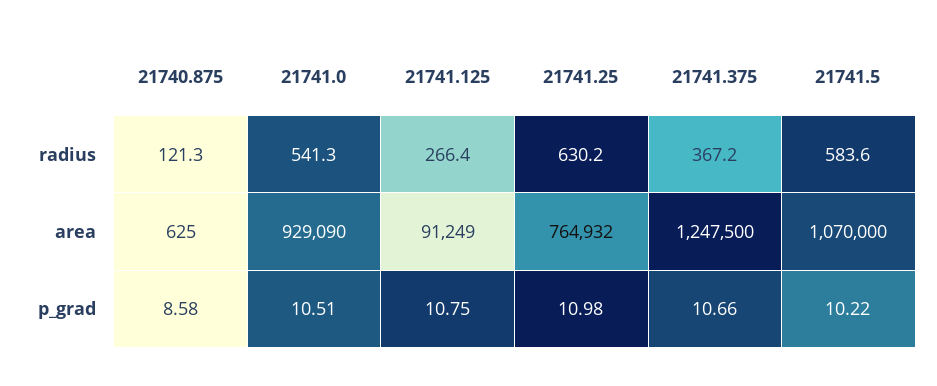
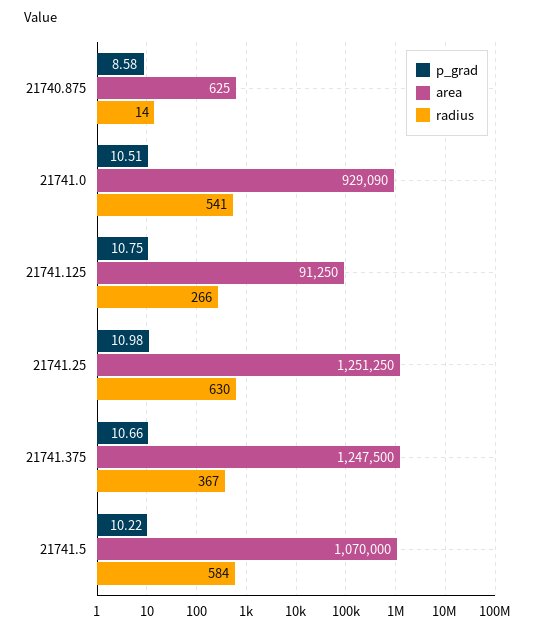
radius, 21740.875: 121.3 -> 14
area, 21741.125: 91249 -> 91250
area, 21741.25: 764932 -> 1251250

